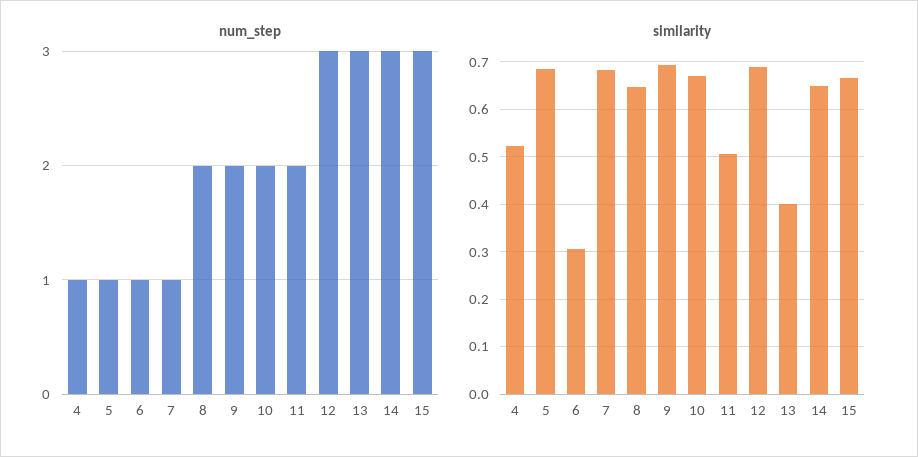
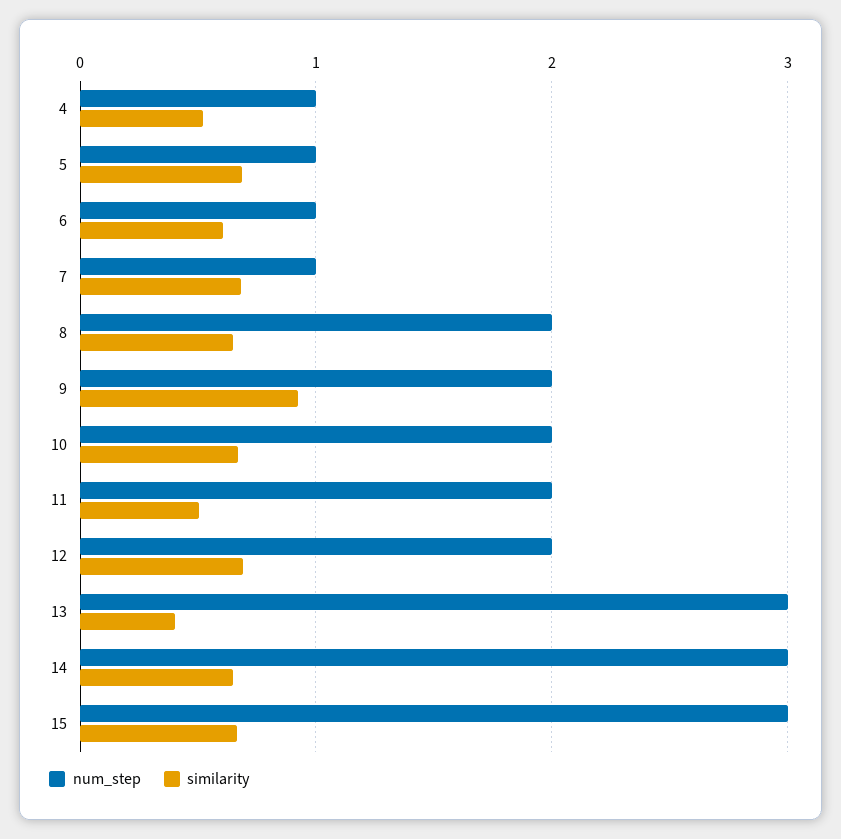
num_step, 12: 3 -> 2
similarity, 6: 0.3 -> 0.6
similarity, 9: 0.7 -> 0.9

